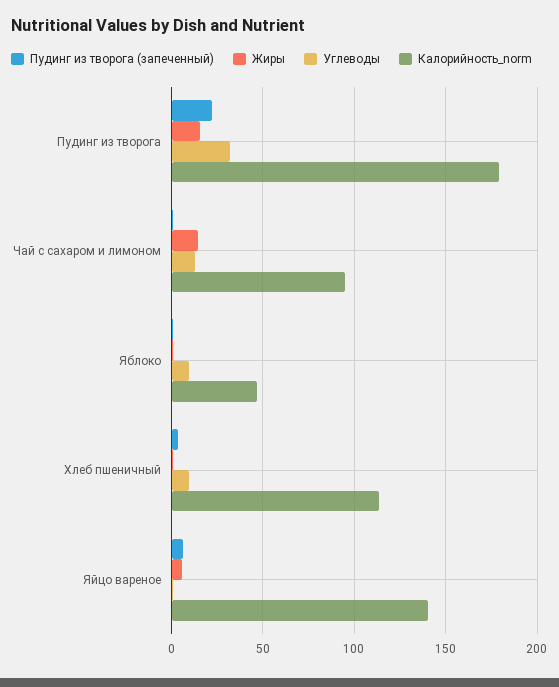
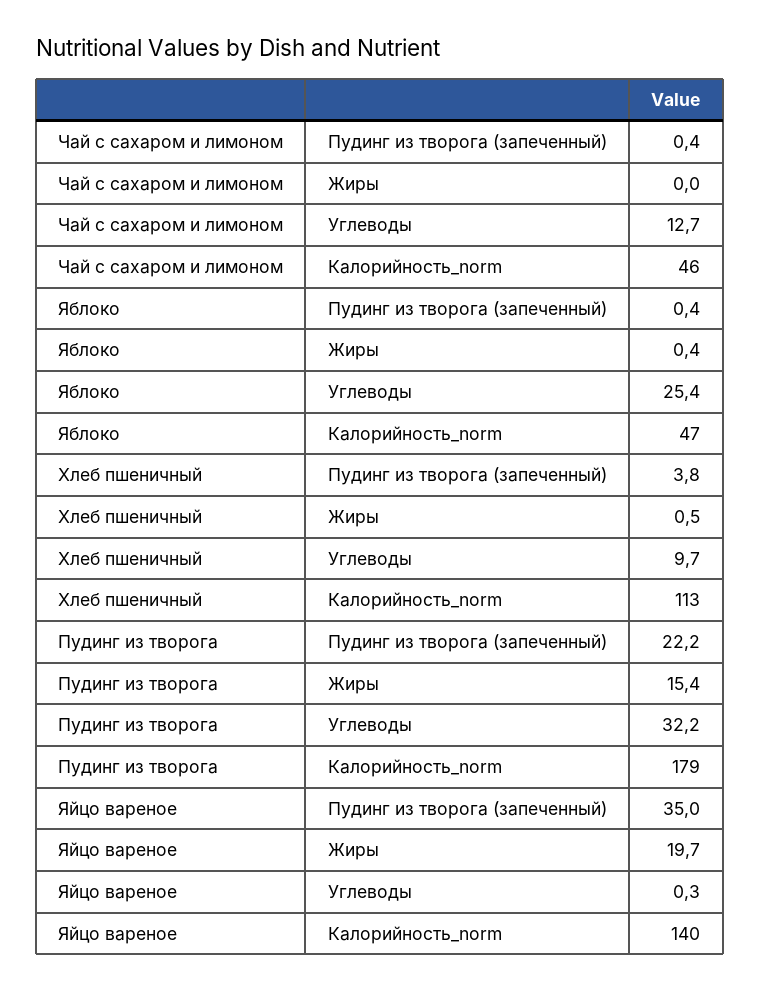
Жиры, Чай с сахаром и лимоном: 15 -> 0
Калорийность_norm, Чай с сахаром и лимоном: 95 -> 46
Углеводы, Яблоко: 10 -> 25.4
Пудинг из творога (запеченный), Яйцо вареное: 5 -> 35
Жиры, Яйцо вареное: 5 -> 19.7

